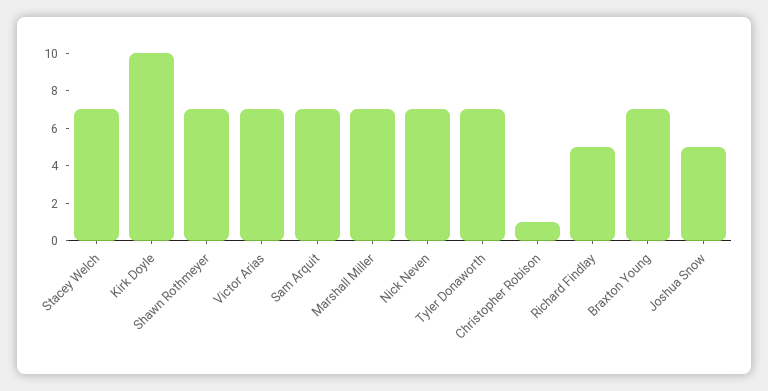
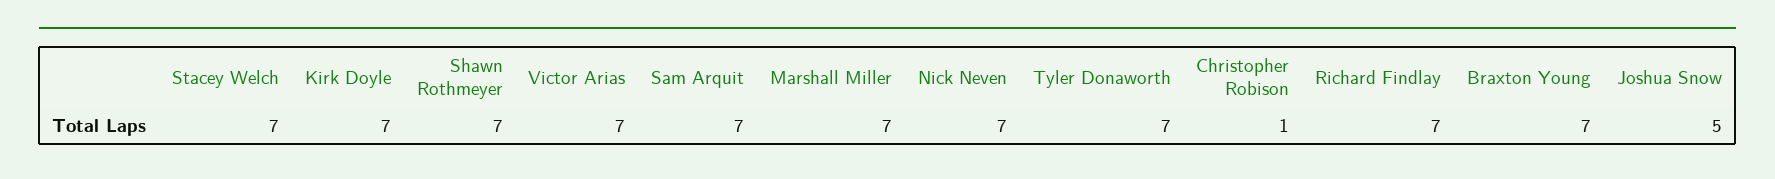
Kirk Doyle: 10 -> 7
Richard Findlay: 5 -> 7

